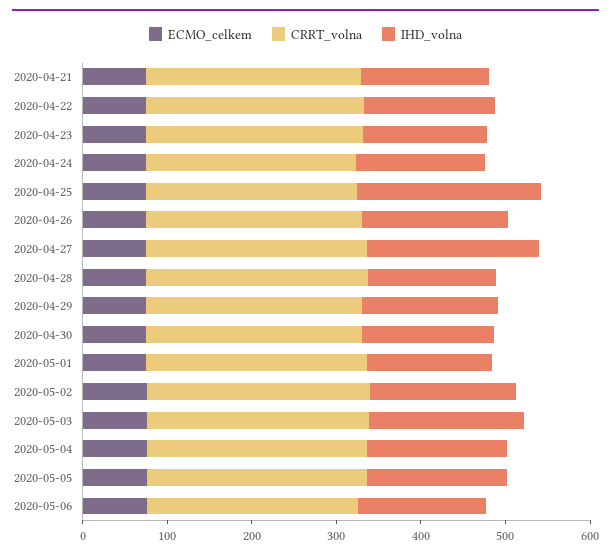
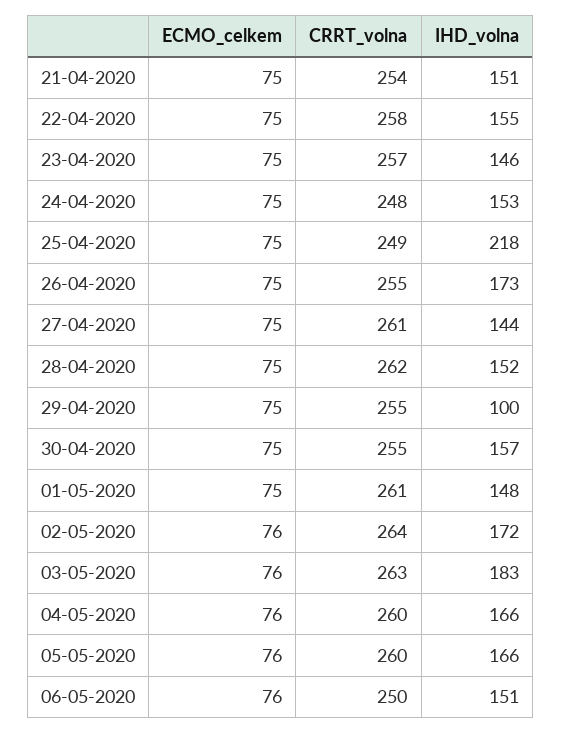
IHD_volna, 2020-04-27: 200 -> 144
IHD_volna, 2020-04-29: 160 -> 100

